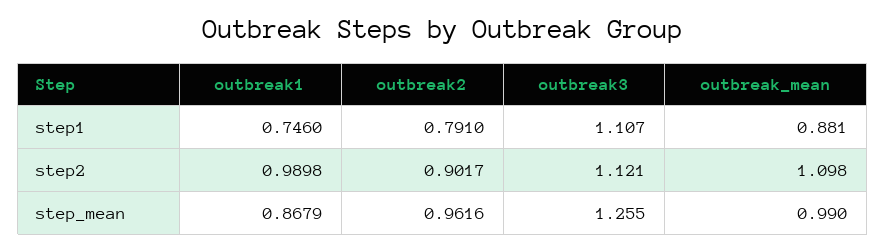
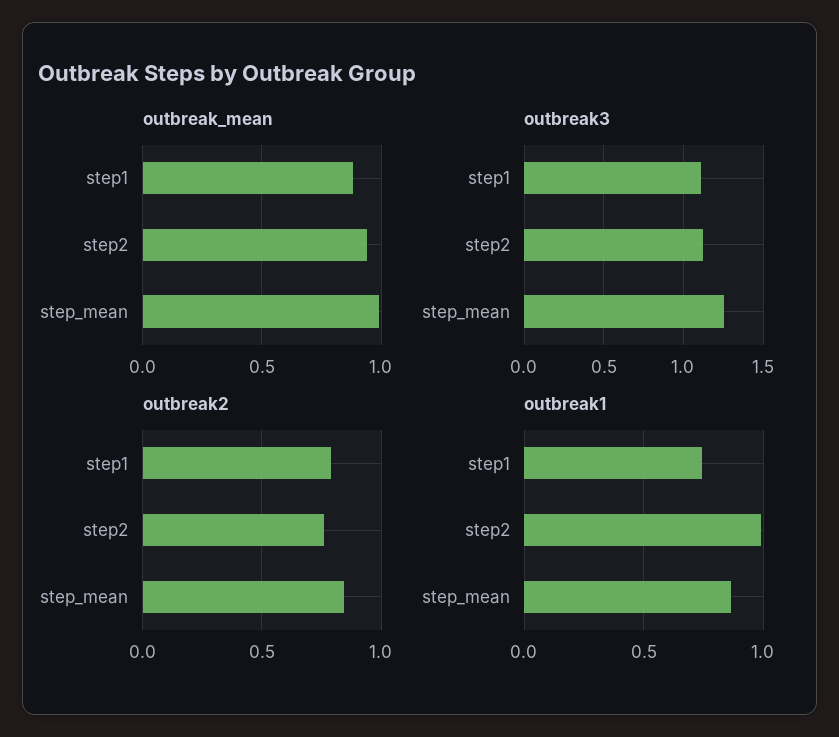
outbreak2, step2: 0.9017 -> 0.75
outbreak_mean, step2: 1.098 -> 0.95
outbreak2, step_mean: 0.9616 -> 0.85

